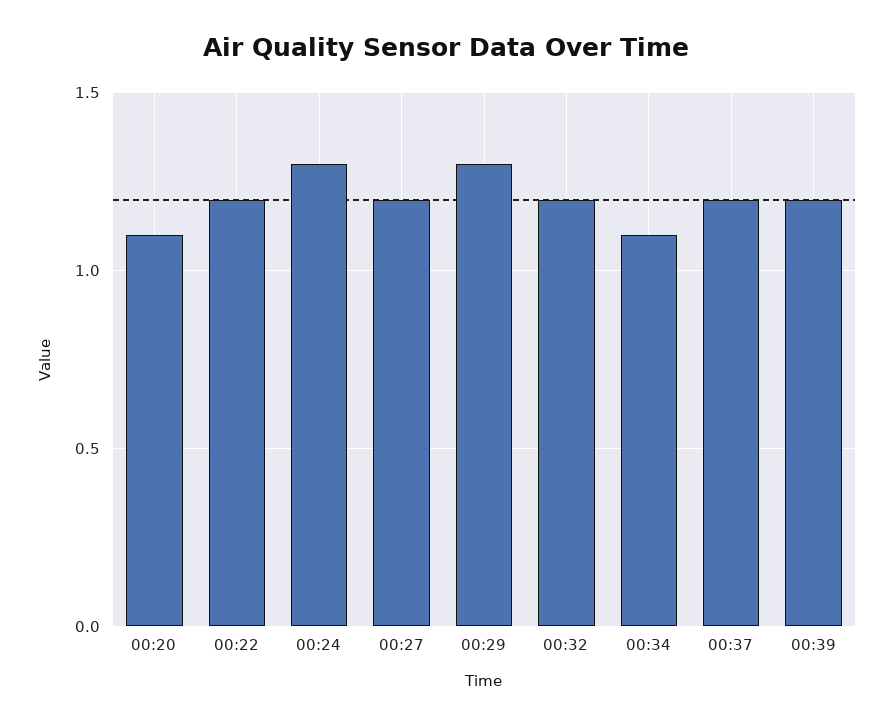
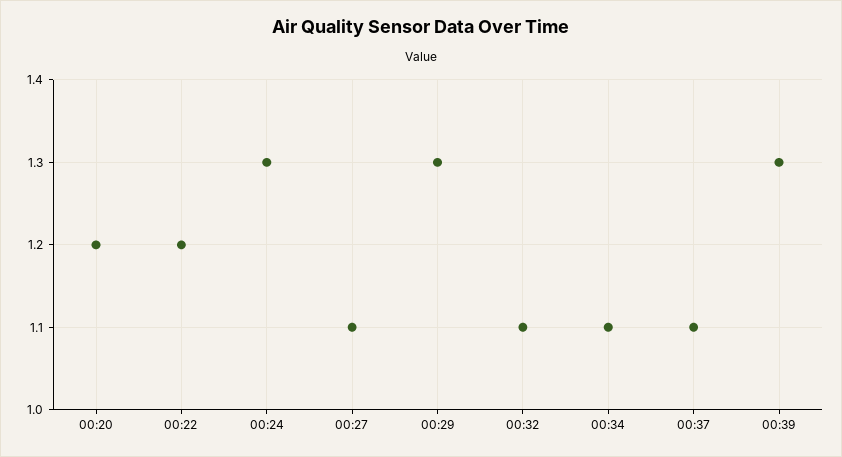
00:20: 1.1 -> 1.2
00:27: 1.2 -> 1.1
00:32: 1.2 -> 1.1
00:37: 1.2 -> 1.1
00:39: 1.2 -> 1.3

